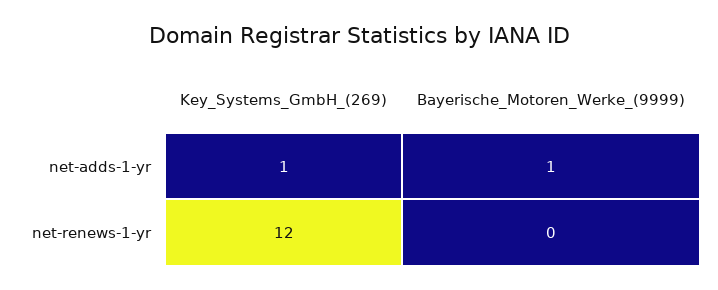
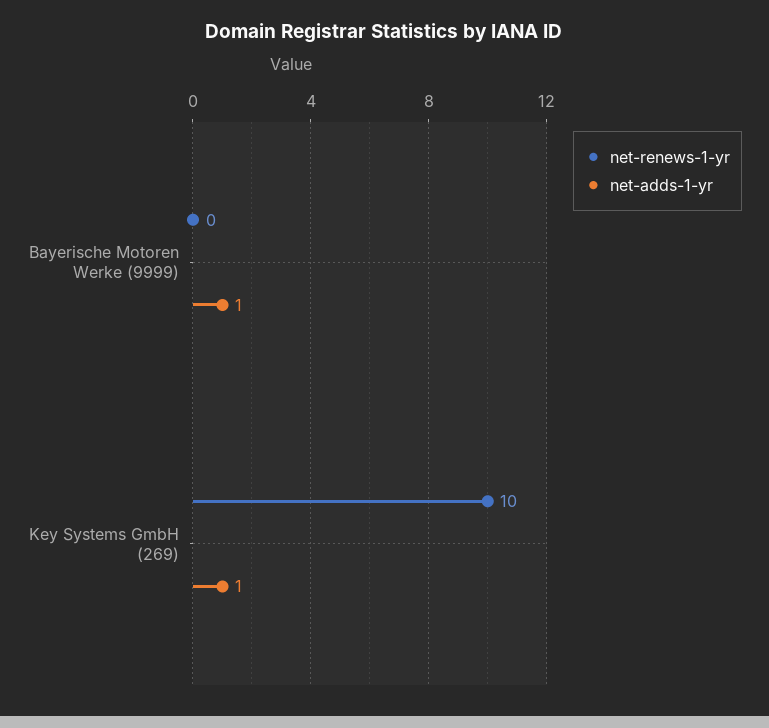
net-renews-1-yr, Key_Systems_GmbH_(269): 12 -> 10

